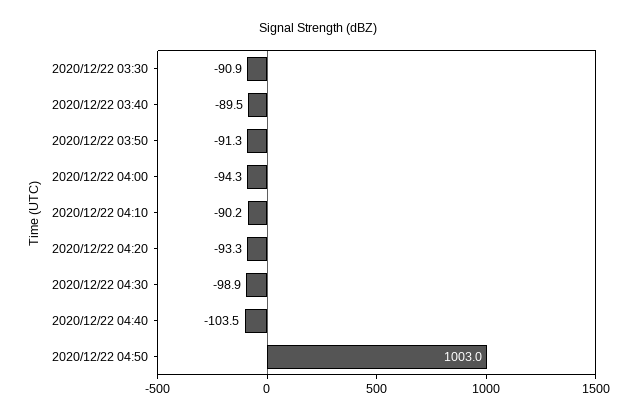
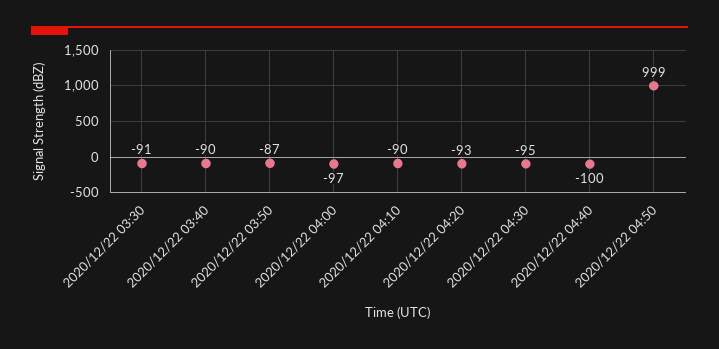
2020/12/22 03:50: -91.3 -> -87
2020/12/22 04:00: -94.3 -> -97
2020/12/22 04:30: -98.9 -> -95
2020/12/22 04:40: -103.5 -> -100
2020/12/22 04:50: 1003 -> 999

